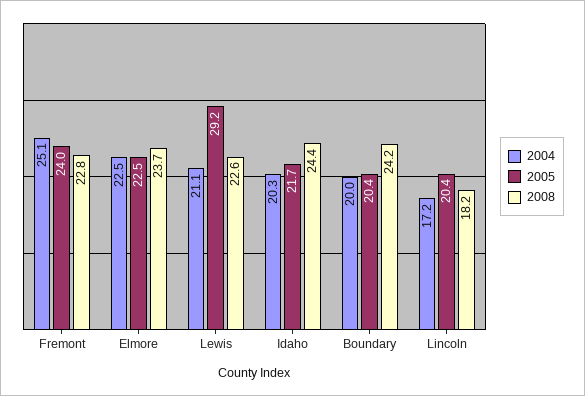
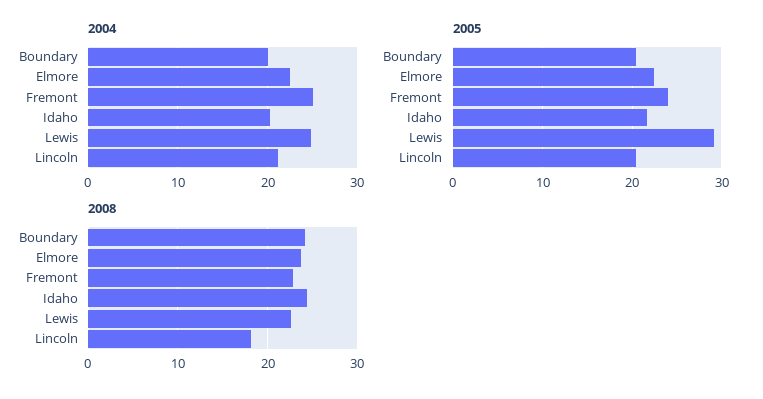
2004, Lewis: 21.1 -> 25
2004, Lincoln: 17.2 -> 21

